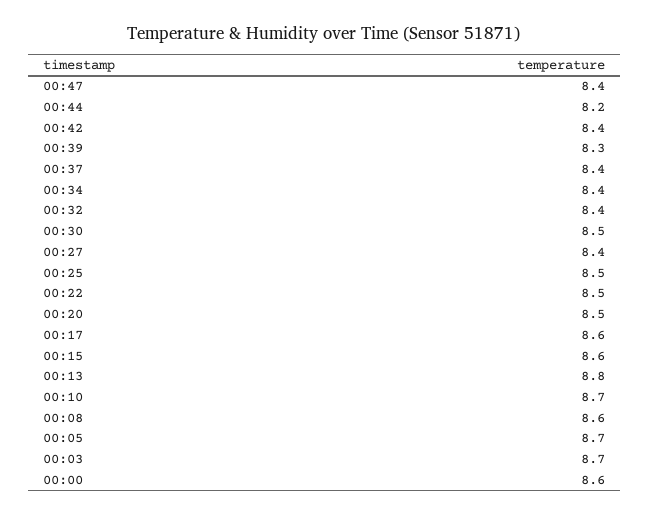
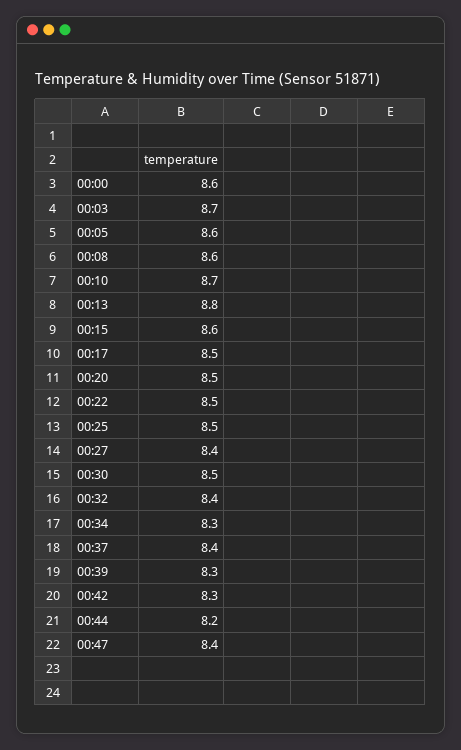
00:42: 8.4 -> 8.3
00:34: 8.4 -> 8.3
00:17: 8.6 -> 8.5
00:05: 8.7 -> 8.6

